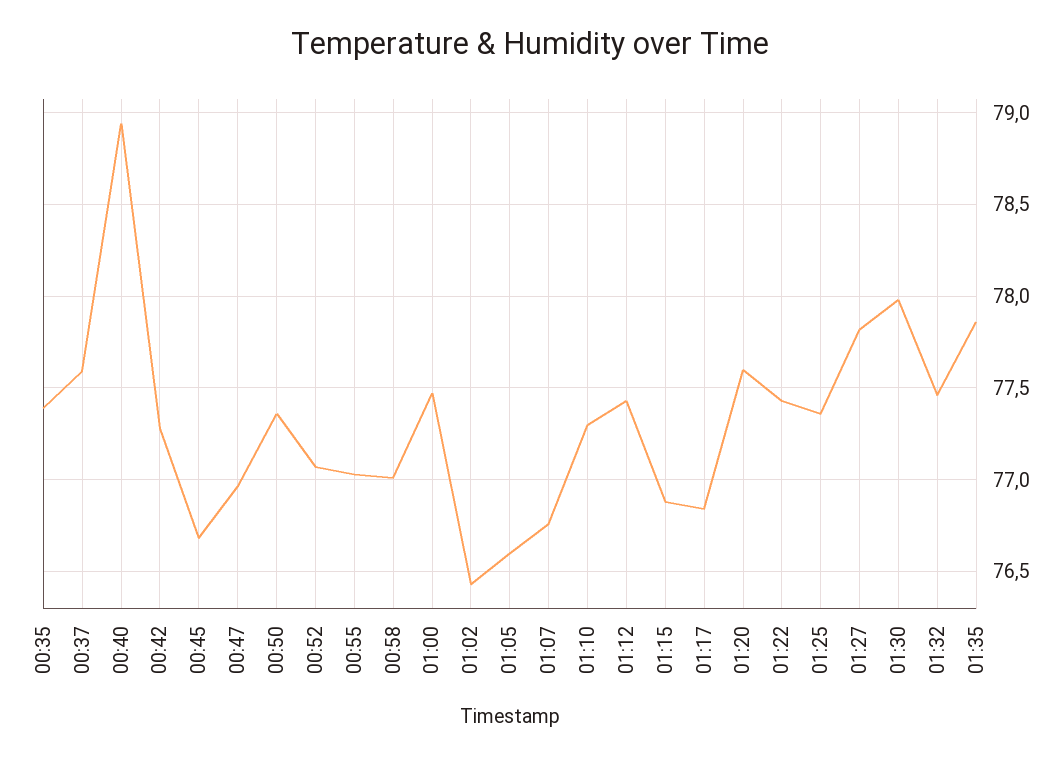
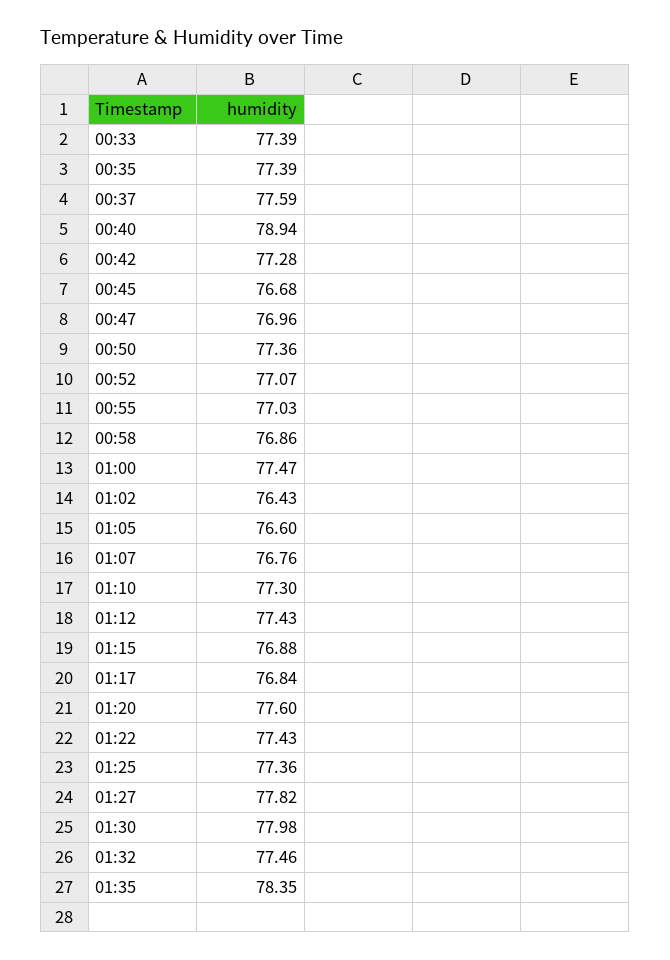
00:58: 77 -> 76.86
01:35: 77.85 -> 78.35
00:33: none -> 77.39

